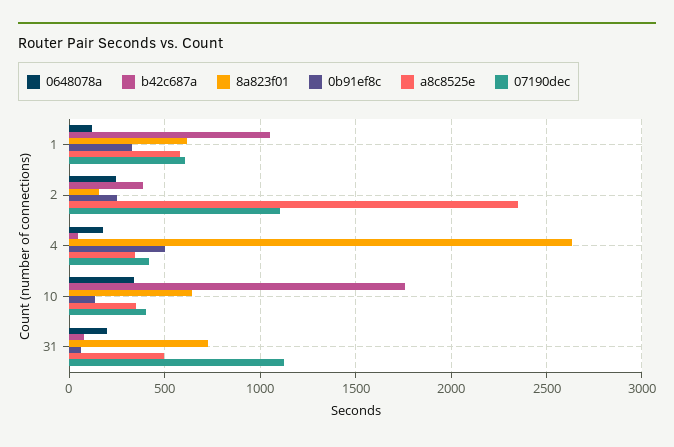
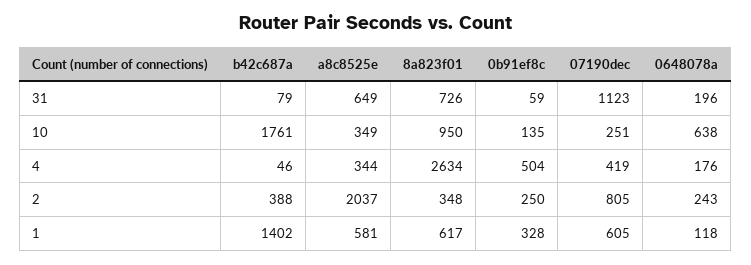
b42c687a, 1: 1050 -> 1402
8a823f01, 2: 150 -> 348
a8c8525e, 2: 2350 -> 2037
07190dec, 2: 1100 -> 805
0648078a, 10: 350 -> 638
8a823f01, 10: 650 -> 950
07190dec, 10: 400 -> 251
a8c8525e, 31: 500 -> 649

